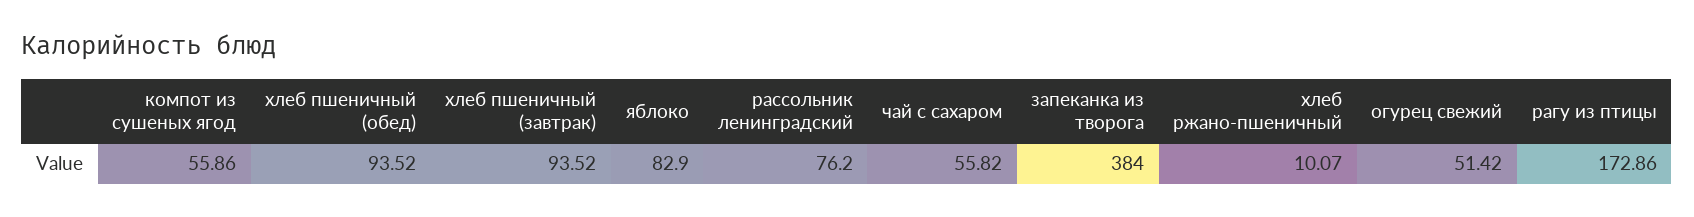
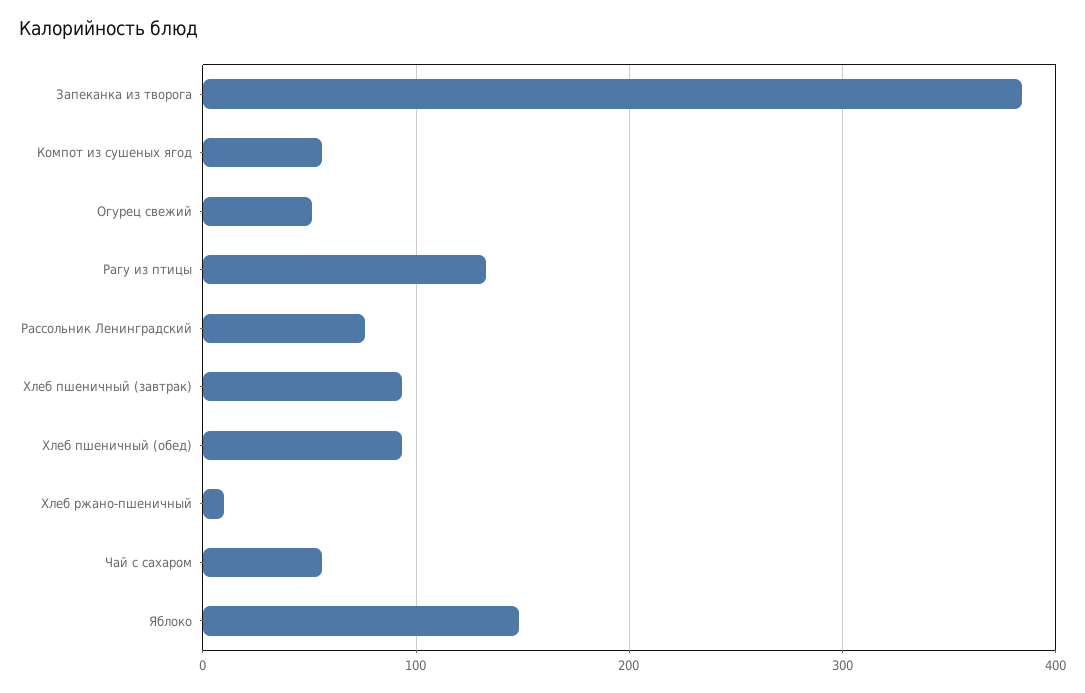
яблоко: 82.9 -> 150
рагу из птицы: 172.86 -> 130

